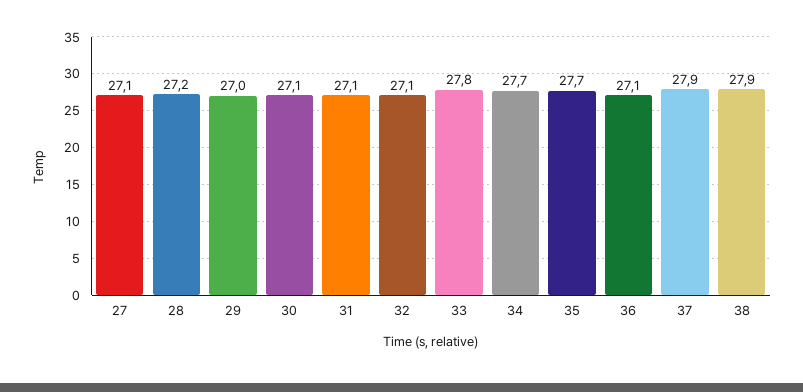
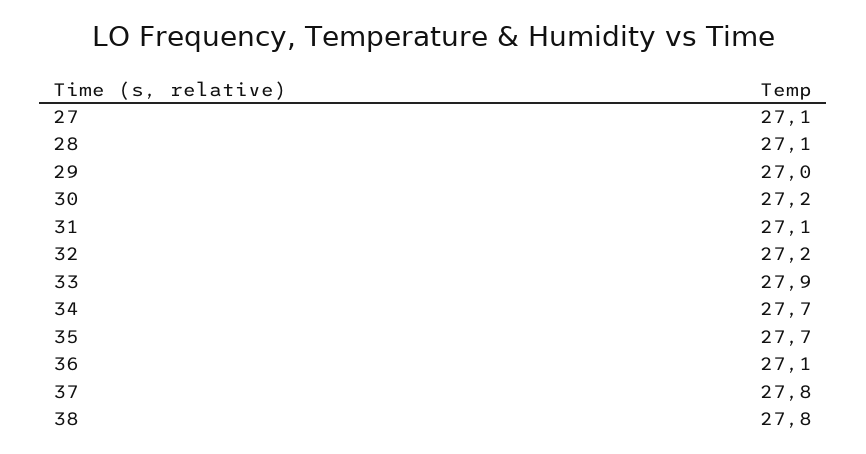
28: 27.2 -> 27.1
30: 27.1 -> 27.2
32: 27.1 -> 27.2
33: 27.8 -> 27.9
37: 27.9 -> 27.8
38: 27.9 -> 27.8

